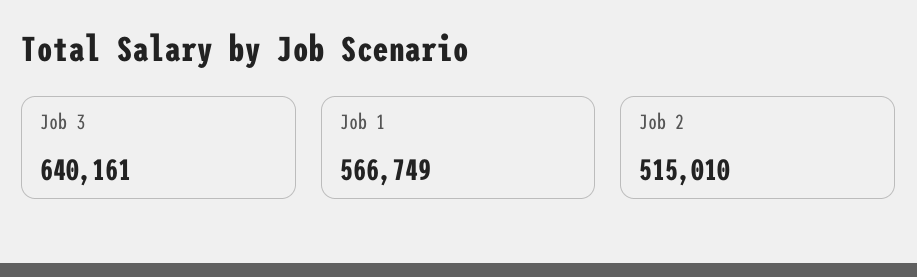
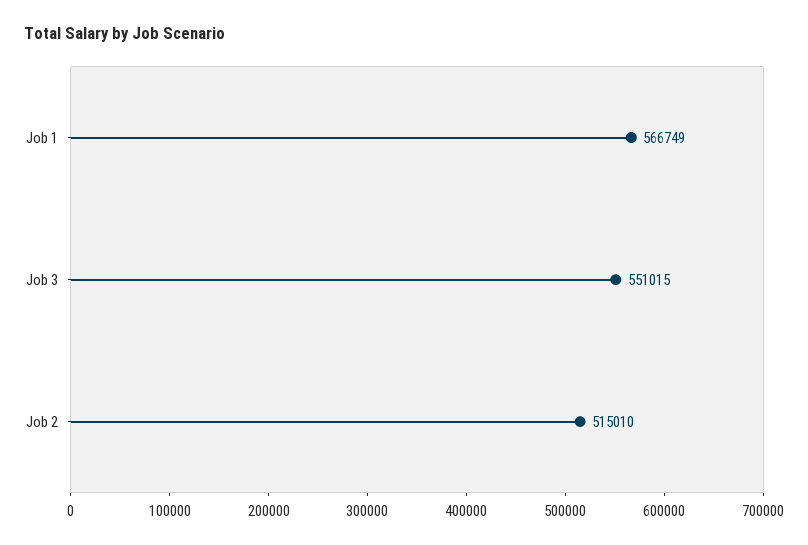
Job 3: 640161 -> 551015

